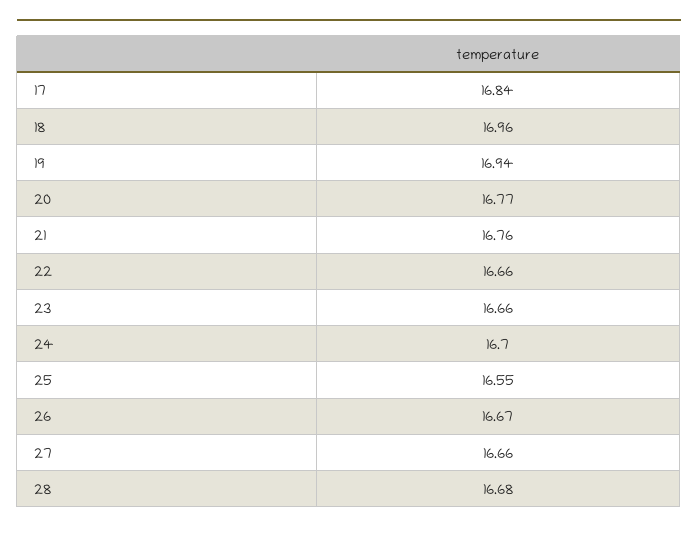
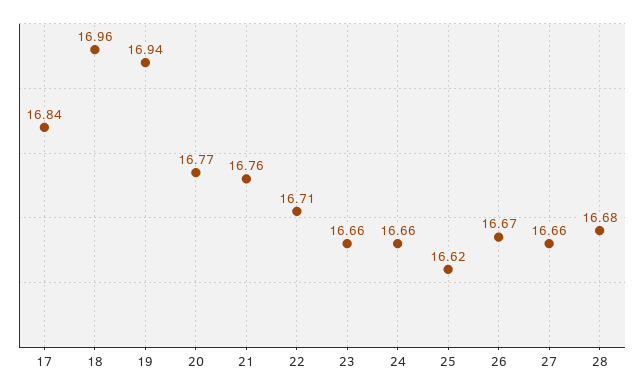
22: 16.66 -> 16.71
24: 16.7 -> 16.66
25: 16.55 -> 16.62

